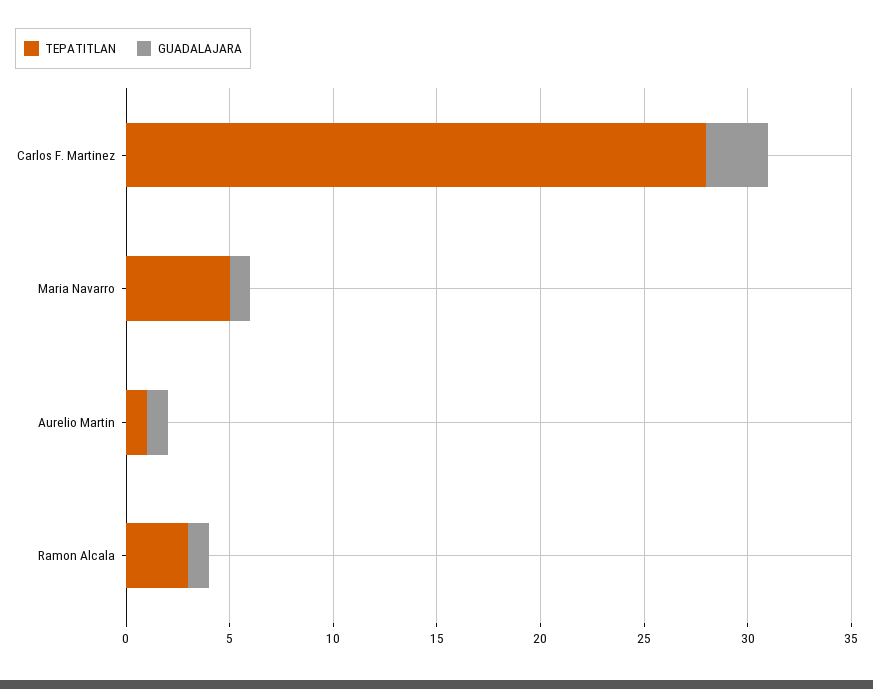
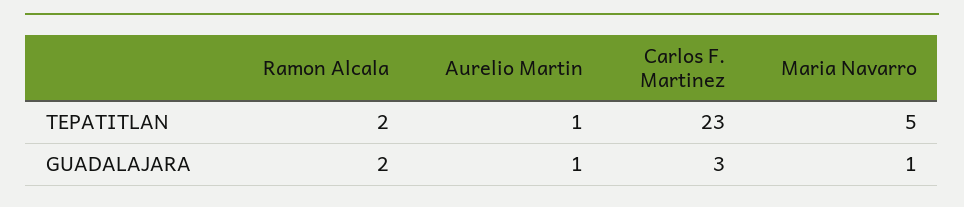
TEPATITLAN, Carlos F. Martinez: 28 -> 23
TEPATITLAN, Ramon Alcala: 3 -> 2
GUADALAJARA, Ramon Alcala: 1 -> 2

